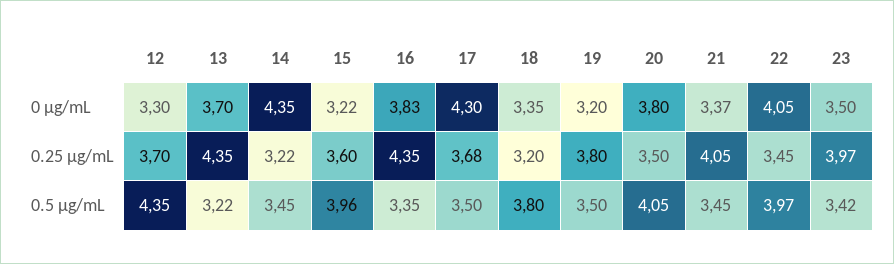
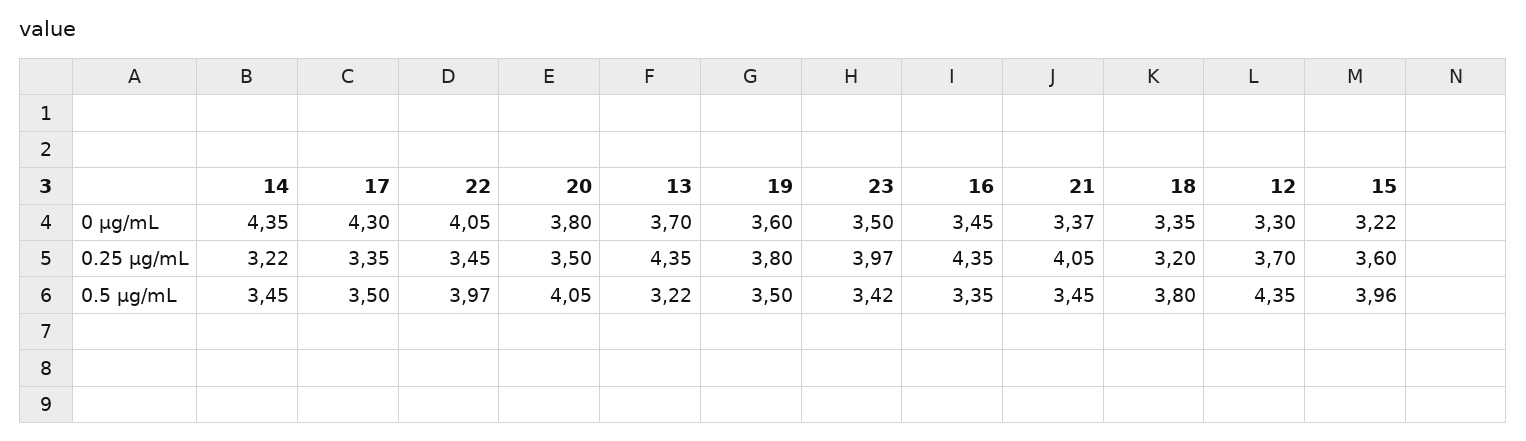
16, 0 μg/mL: 3.83 -> 3.45
19, 0 μg/mL: 3.2 -> 3.6
17, 0.25 μg/mL: 3.68 -> 3.35

